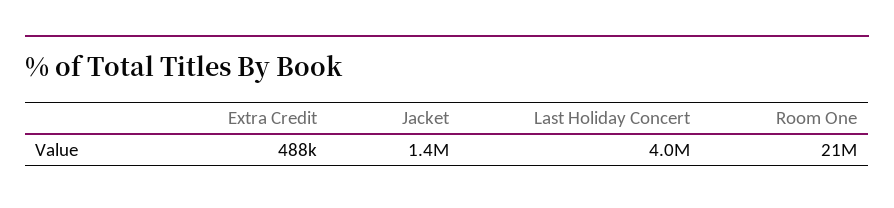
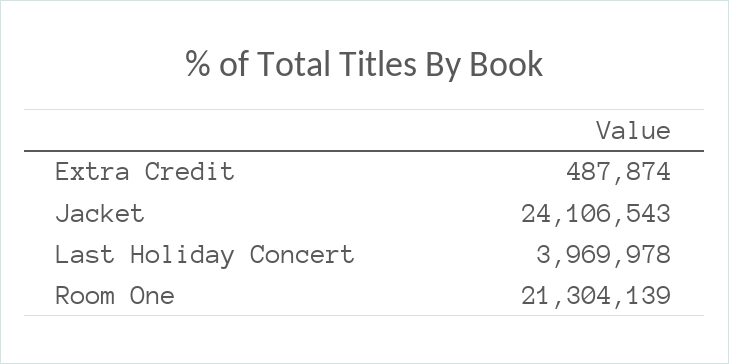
Jacket: 1400000 -> 24106543

